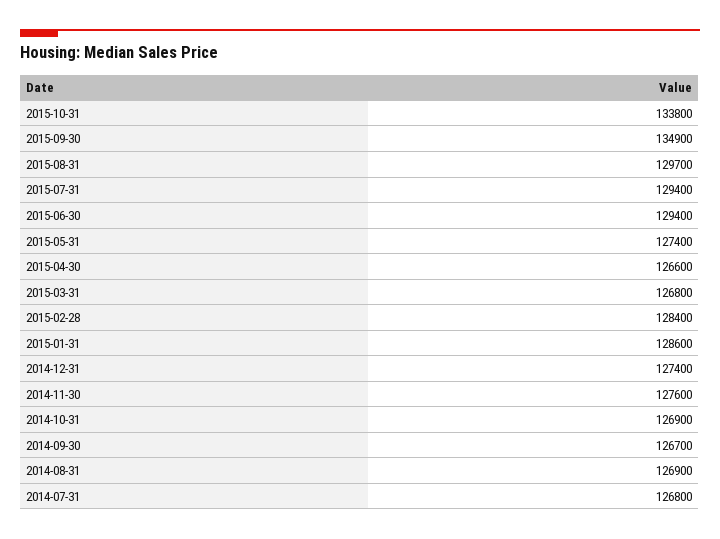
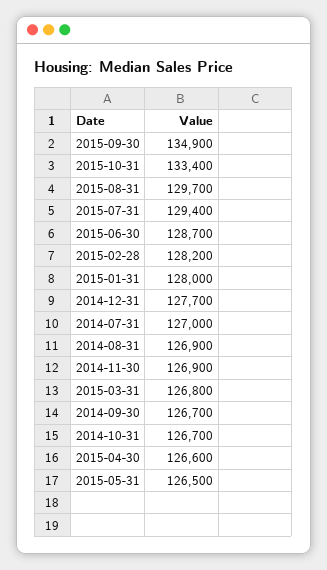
2015-10-31: 133800 -> 133400
2015-06-30: 129400 -> 128700
2015-05-31: 127400 -> 126500
2015-02-28: 128400 -> 128200
2015-01-31: 128600 -> 128000
2014-12-31: 127400 -> 127700
2014-11-30: 127600 -> 126900
2014-10-31: 126900 -> 126700
2014-07-31: 126800 -> 127000

